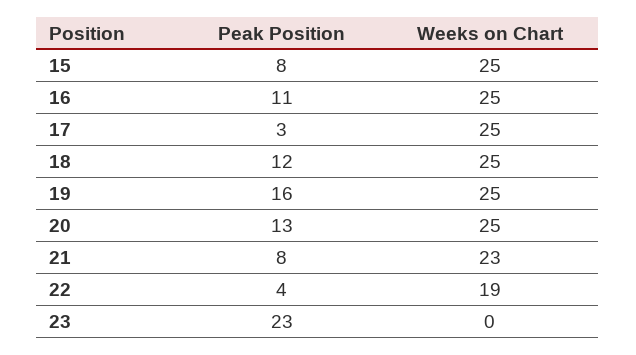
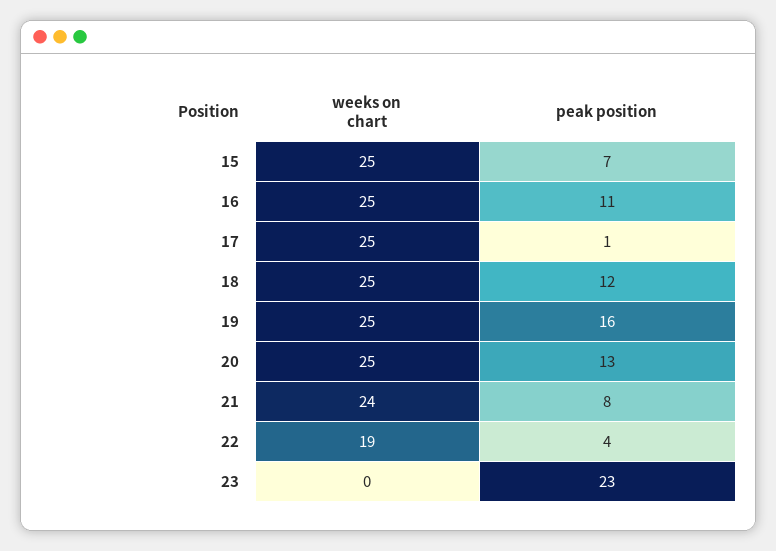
Peak Position, 15: 8 -> 7
Peak Position, 17: 3 -> 1
Weeks on Chart, 21: 23 -> 24

